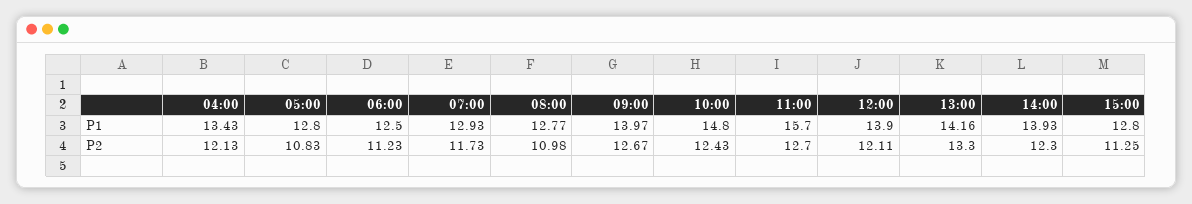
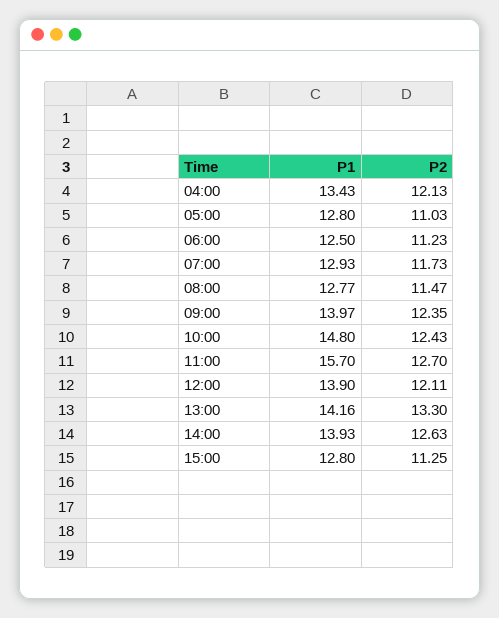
05:00, P2: 10.83 -> 11.03
08:00, P2: 10.98 -> 11.47
09:00, P2: 12.67 -> 12.35
14:00, P2: 12.3 -> 12.63

